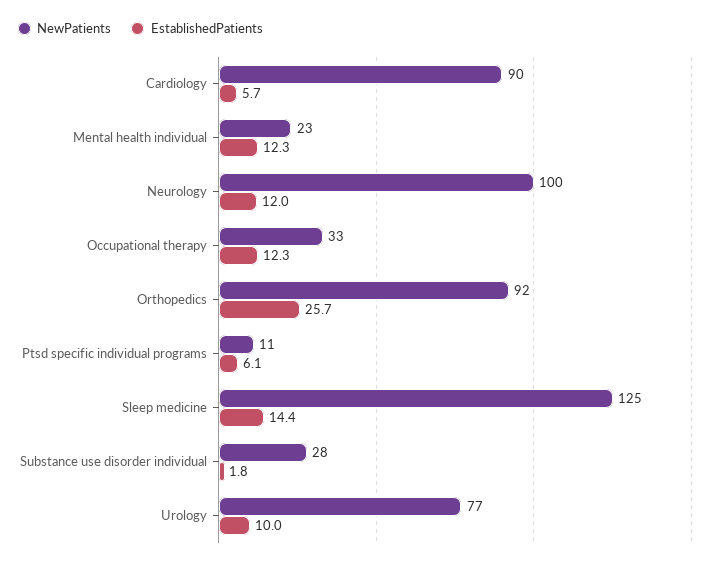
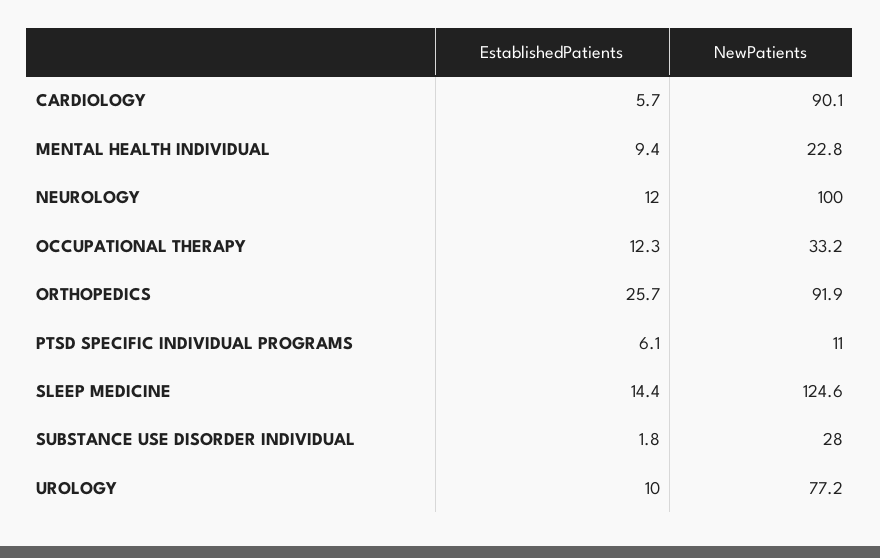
EstablishedPatients, Mental health individual: 12.3 -> 9.4

